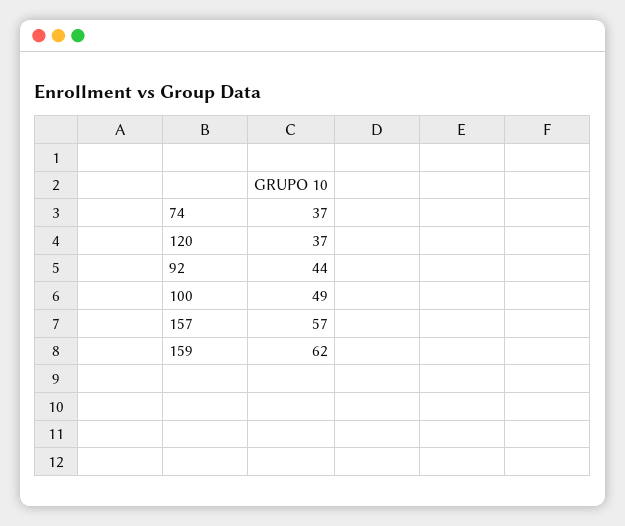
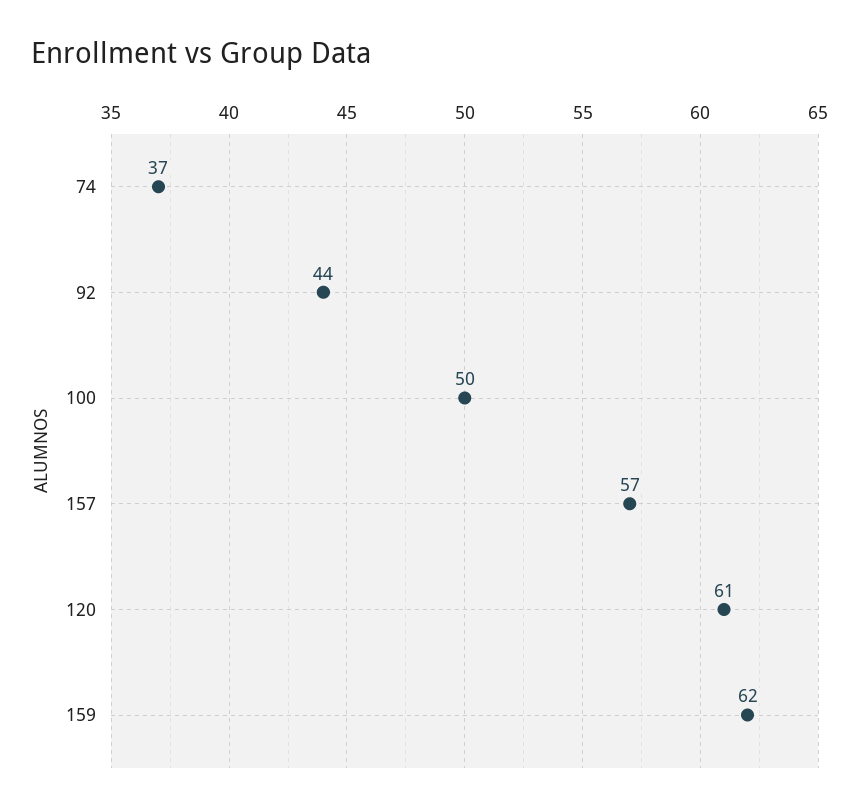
120: 37 -> 61
100: 49 -> 50

